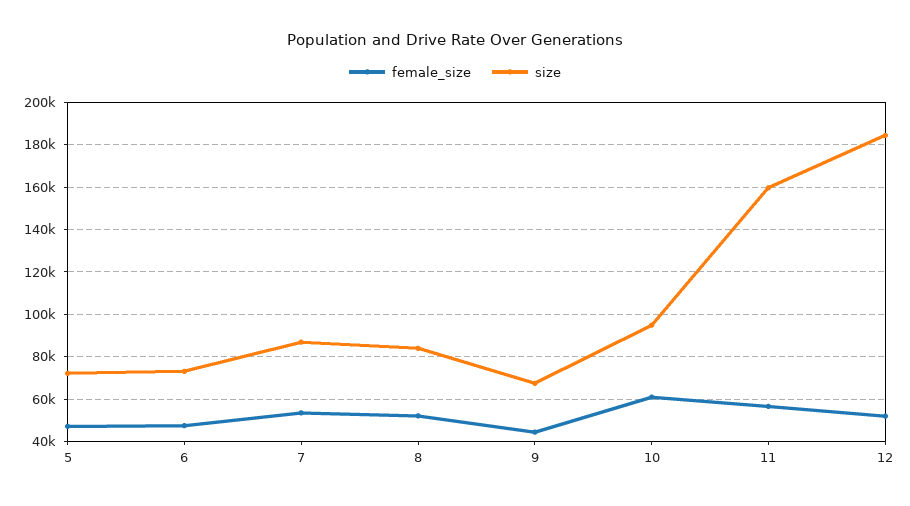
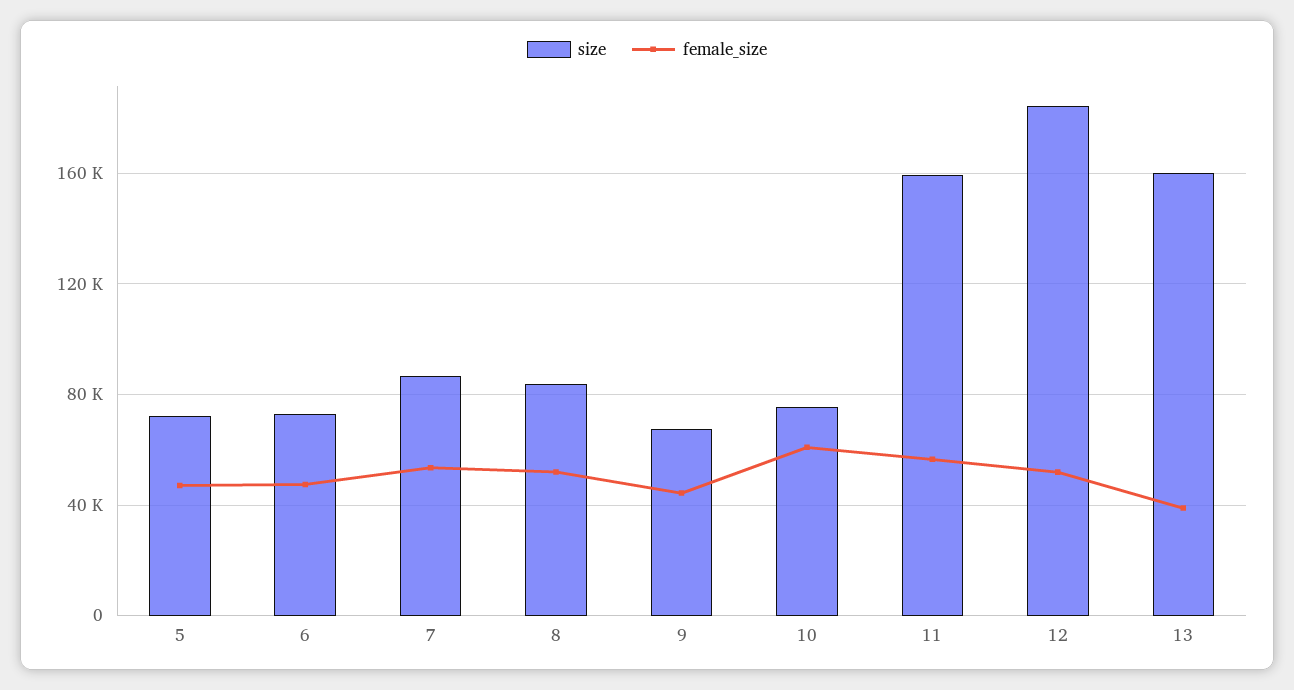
size, 10: 95000 -> 75000
size, 13: none -> 160000
female_size, 13: none -> 40000

